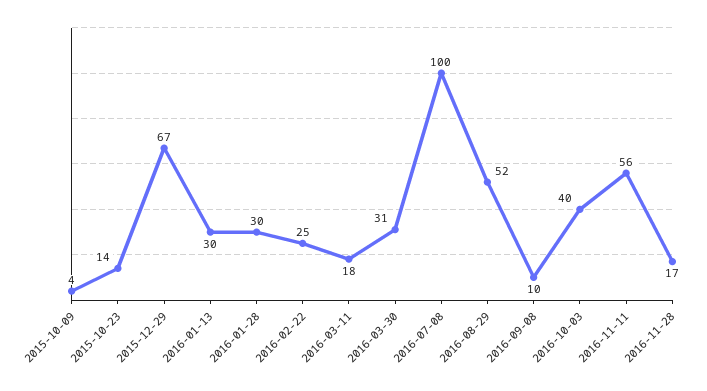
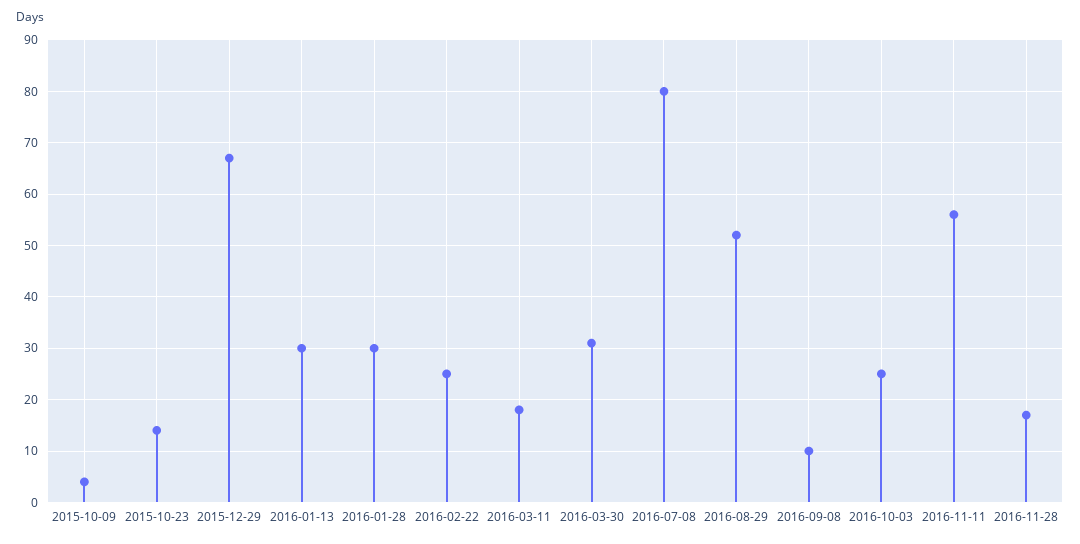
2016-07-08: 100 -> 80
2016-10-03: 40 -> 25

